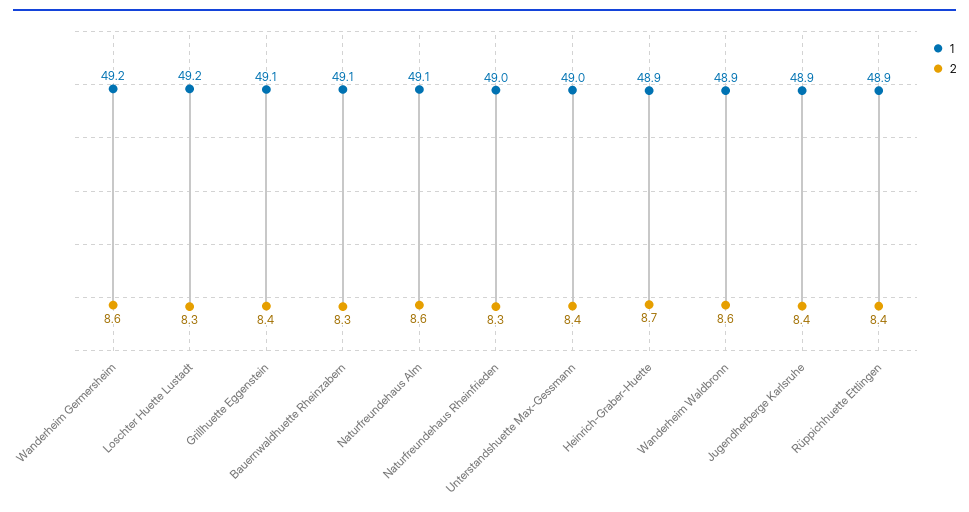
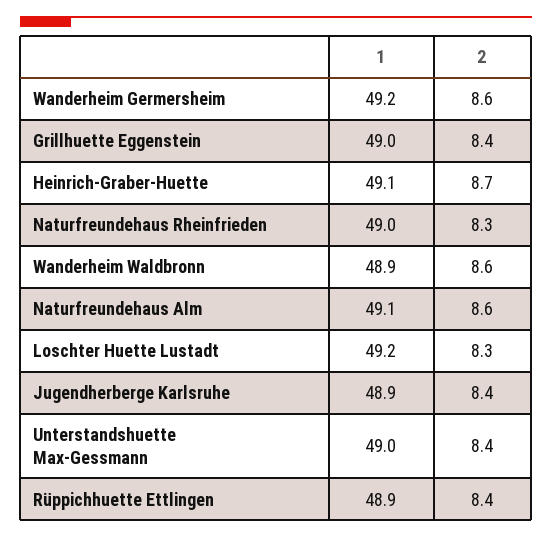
1, Grillhuette Eggenstein: 49.1 -> 49
1, Bauernwaldhuette Rheinzabern: 49.1 -> none
2, Bauernwaldhuette Rheinzabern: 8.3 -> none
1, Heinrich-Graber-Huette: 48.9 -> 49.1

